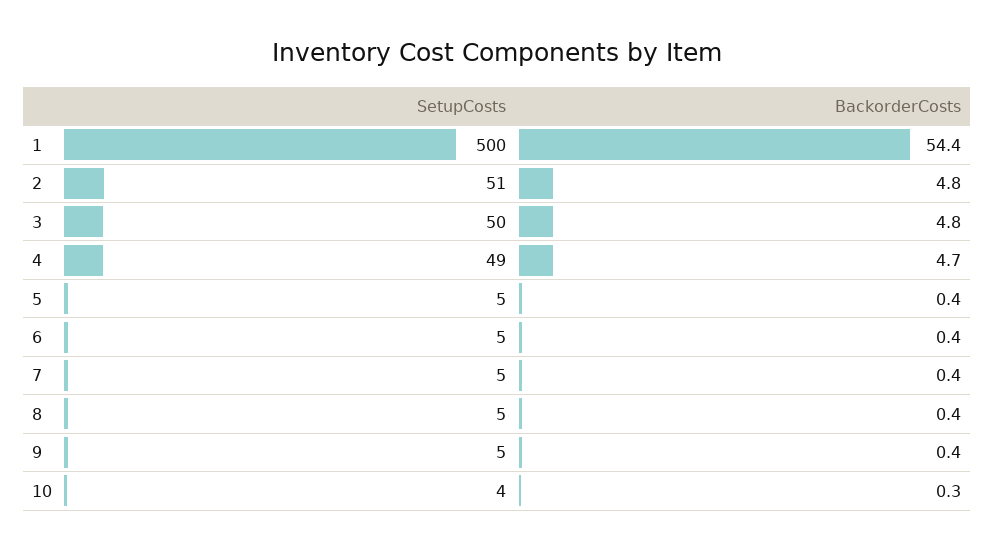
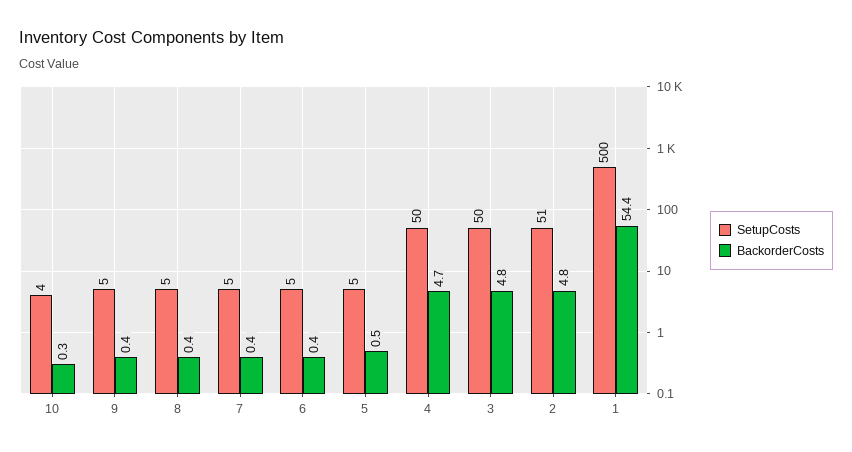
SetupCosts, 4: 49 -> 50
BackorderCosts, 5: 0.4 -> 0.5

